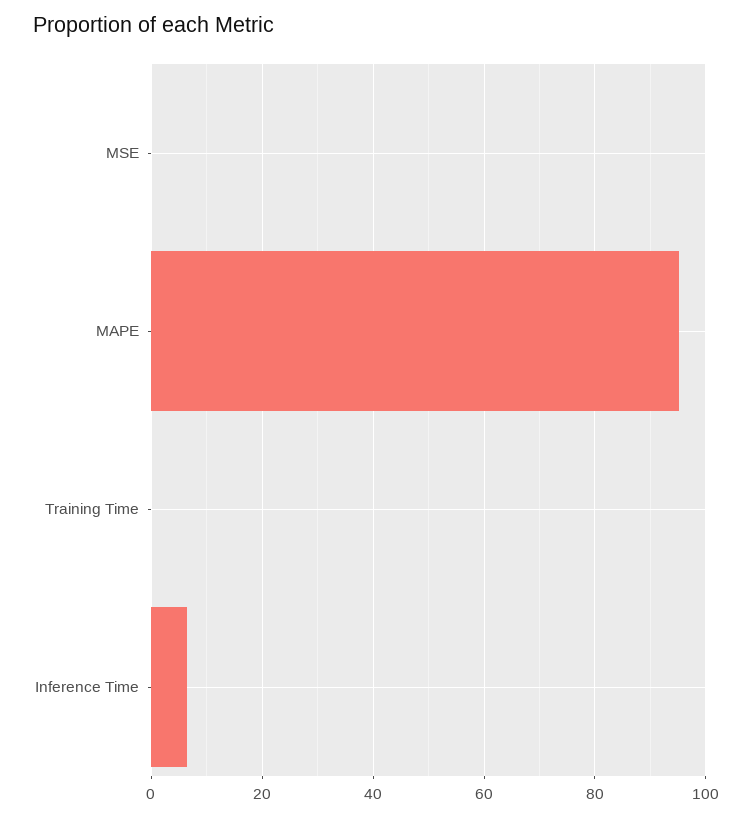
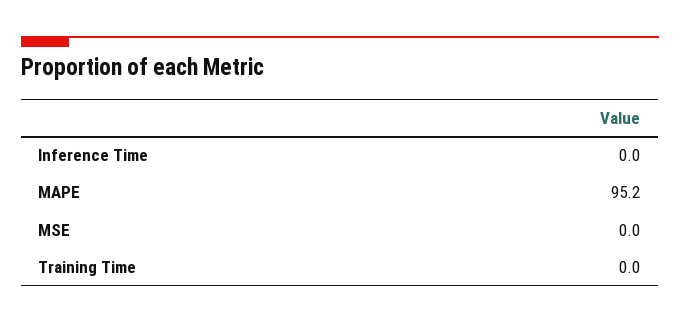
Inference Time: 6 -> 0

